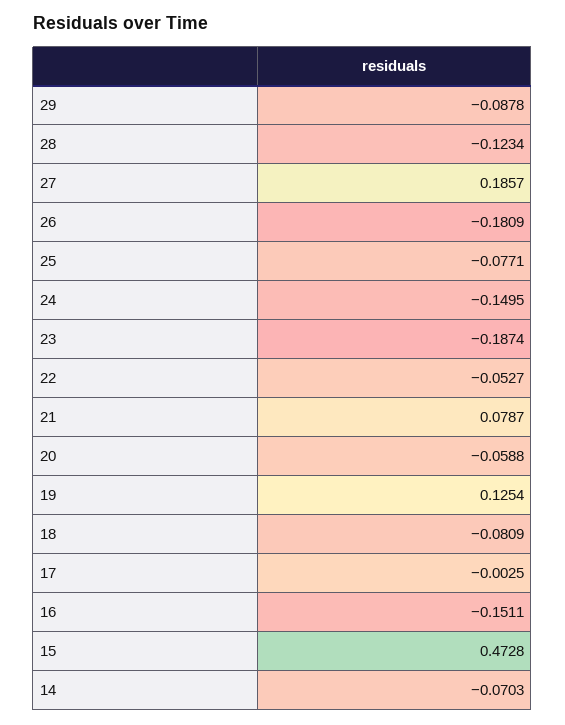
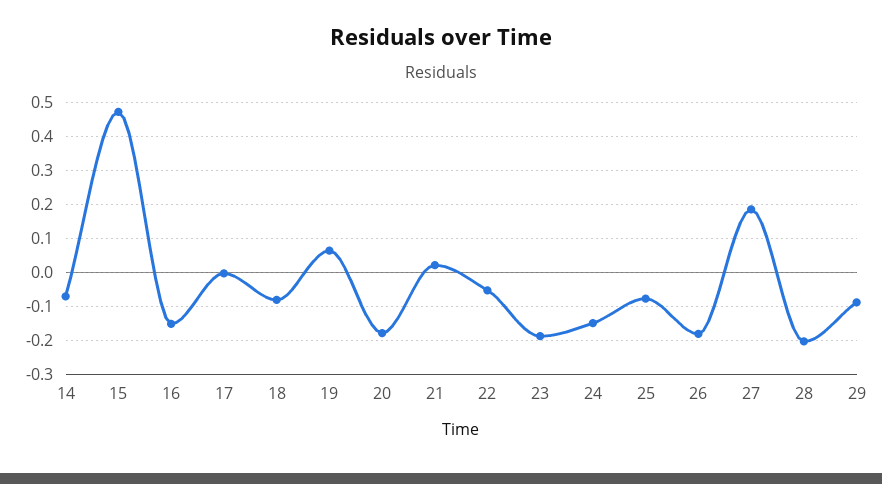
28: -0.1234 -> -0.2
21: 0.0787 -> 0.02
20: -0.0588 -> -0.18
19: 0.1254 -> 0.06

